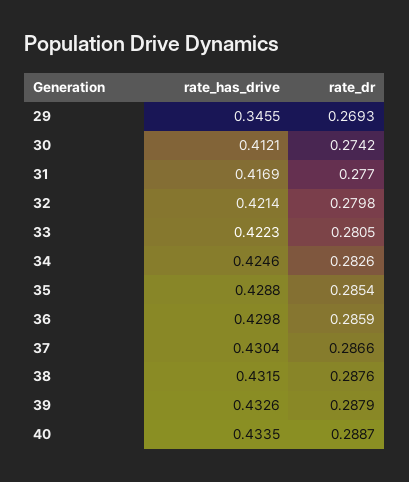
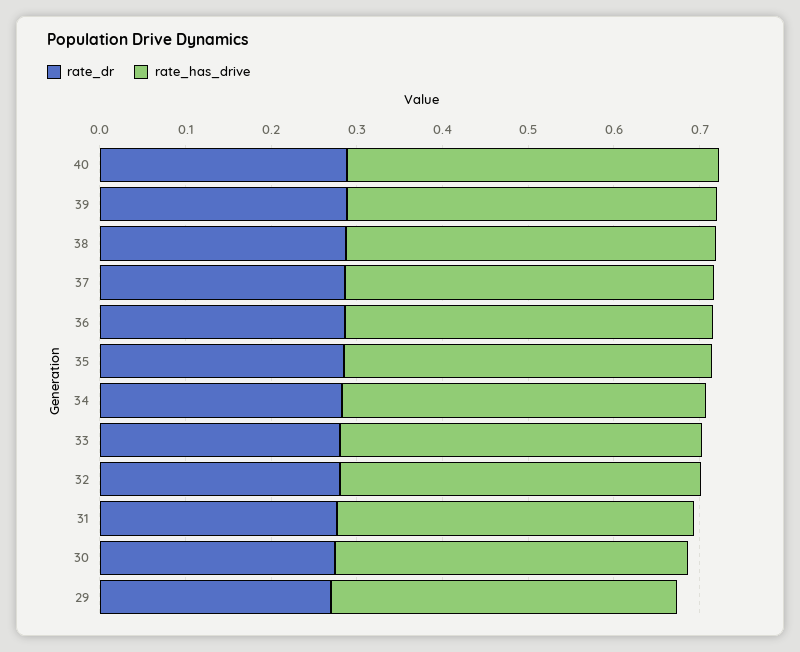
rate_has_drive, 29: 0.3455 -> 0.4

